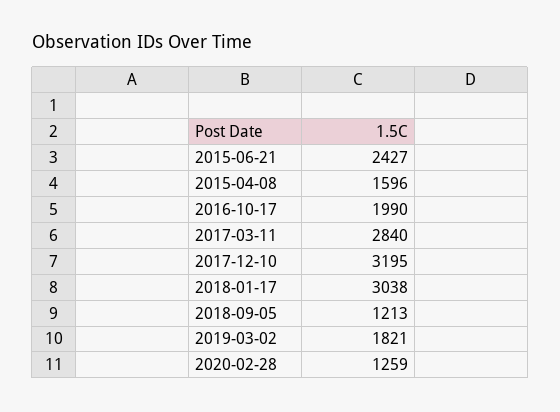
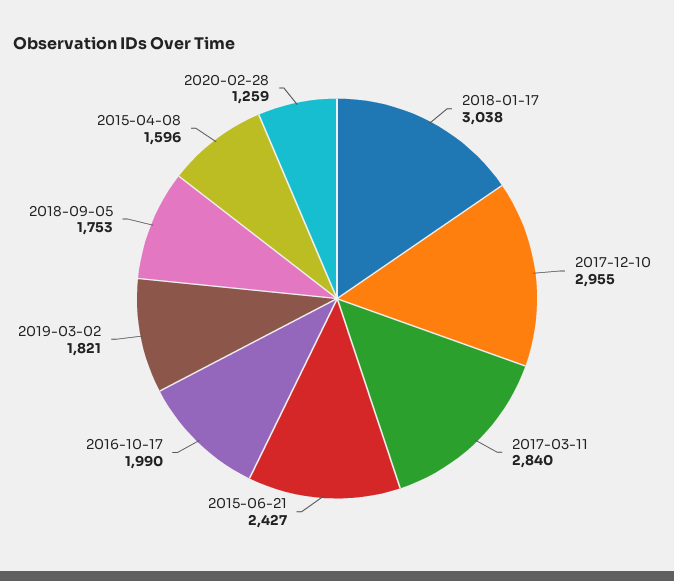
2017-12-10: 3195 -> 2955
2018-09-05: 1213 -> 1753

